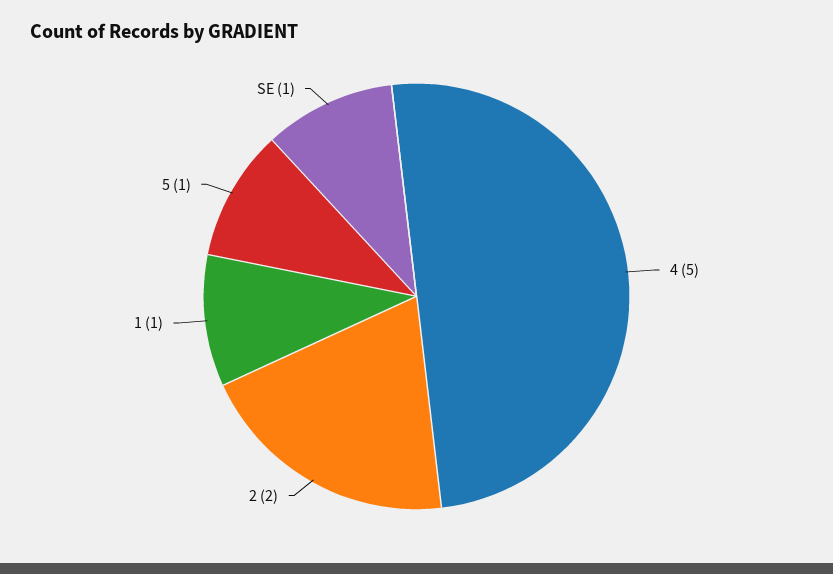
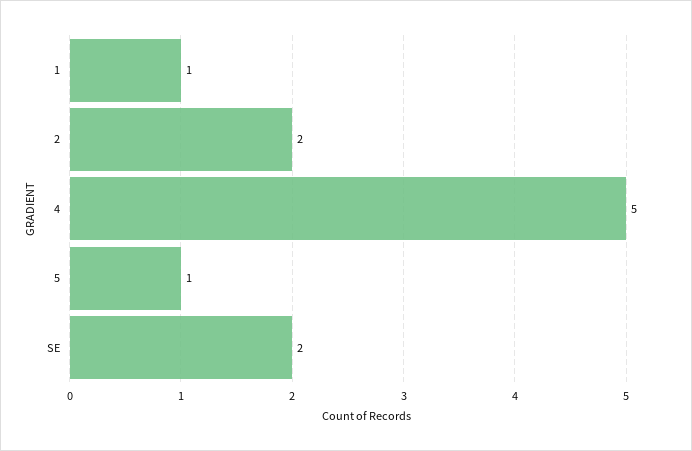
SE: 1 -> 2

